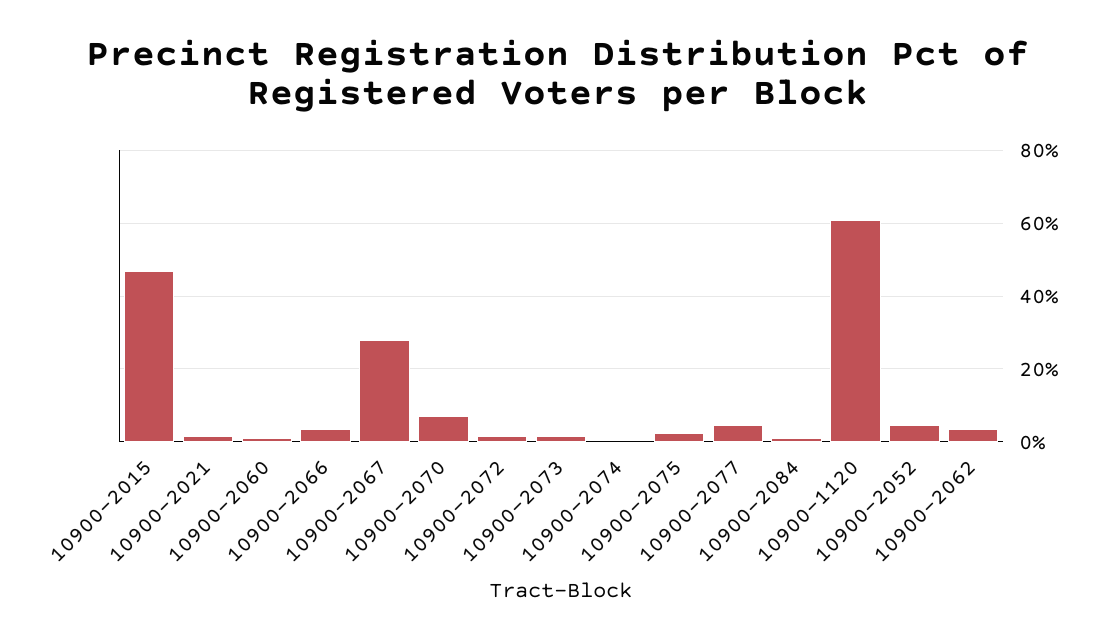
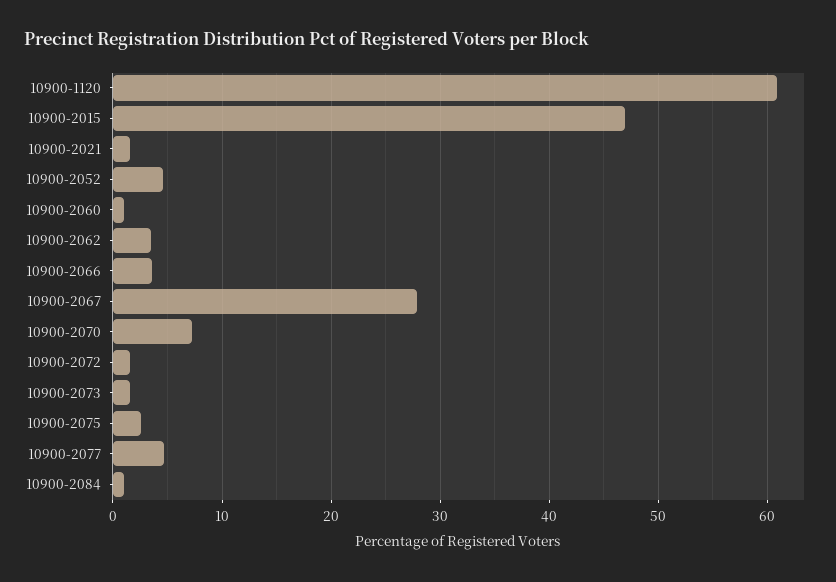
10900-2074: 0 -> none

